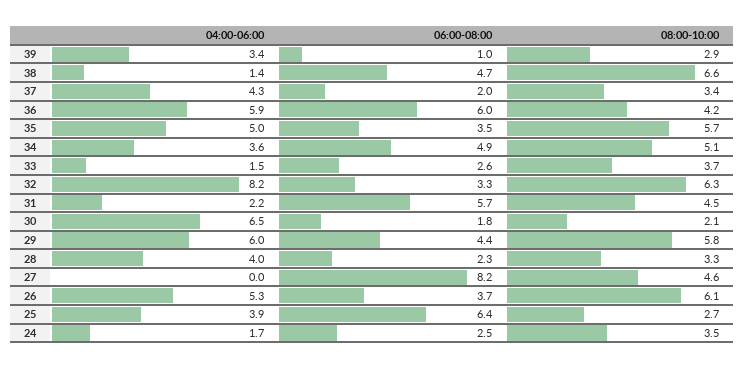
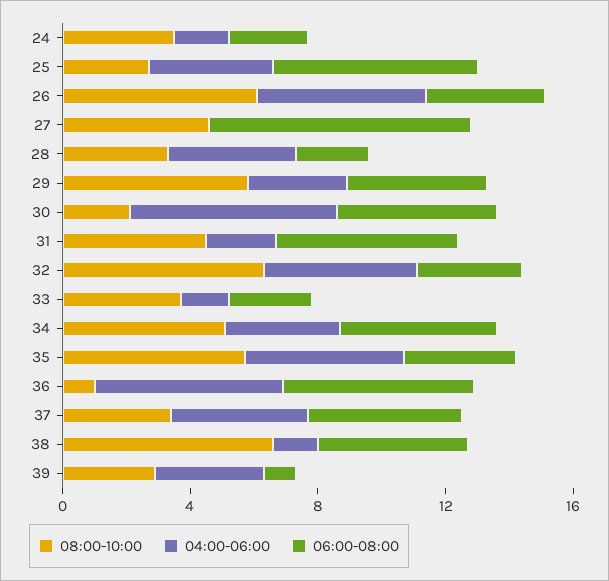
06:00-08:00, 37: 2 -> 5
08:00-10:00, 36: 4.2 -> 1
04:00-06:00, 32: 8.2 -> 5
06:00-08:00, 30: 1.8 -> 5
04:00-06:00, 29: 6 -> 3

